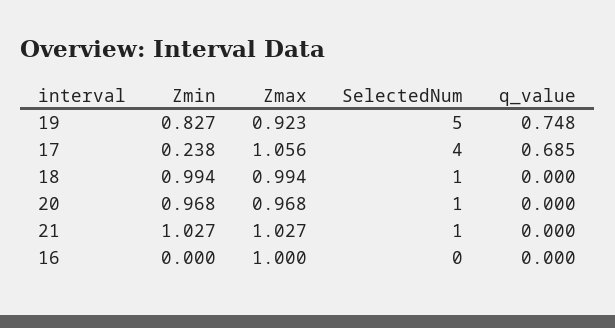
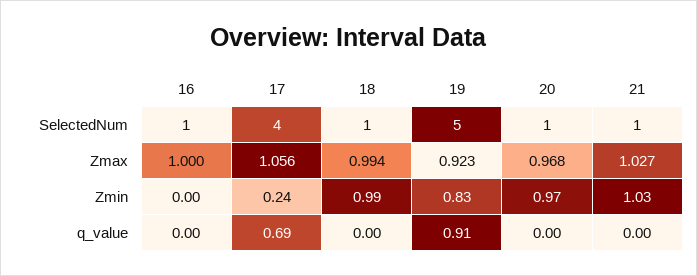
q_value, 19: 0.748 -> 0.91
SelectedNum, 16: 0 -> 1

